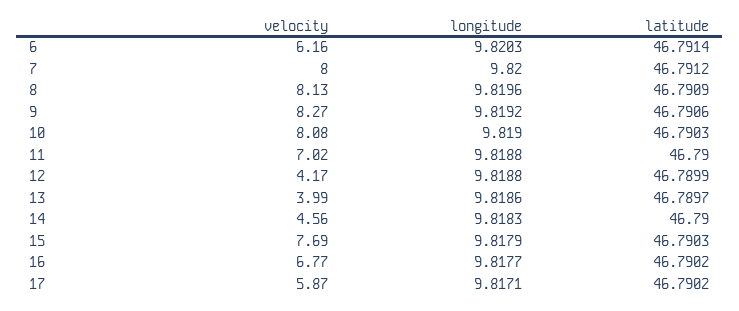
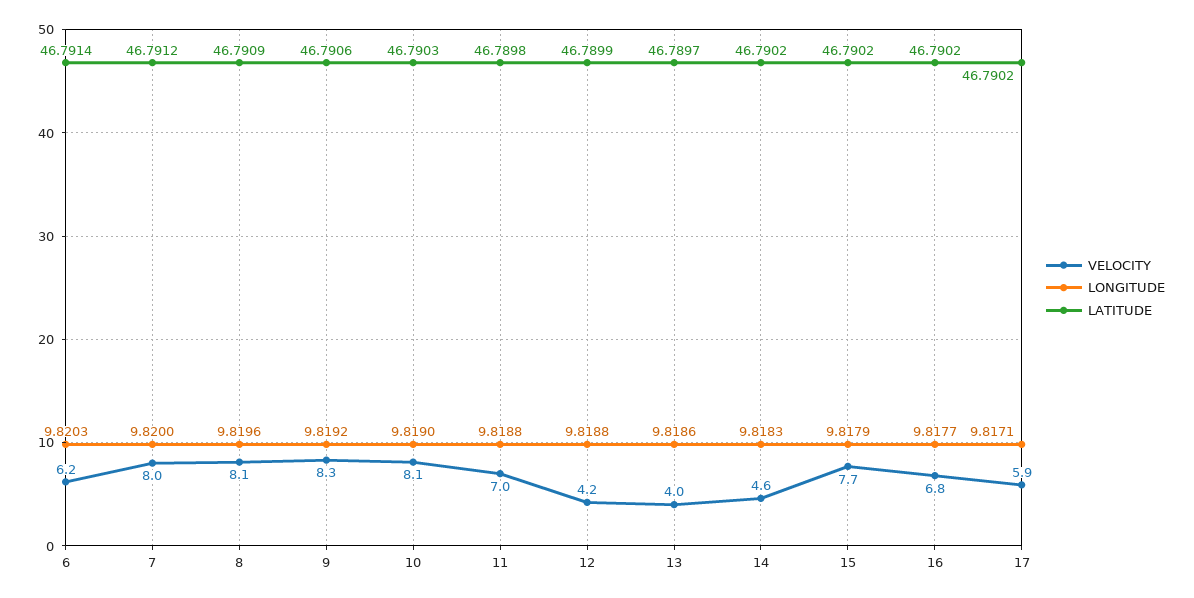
latitude, 11: 46.79 -> 46.7898
latitude, 14: 46.79 -> 46.7902
latitude, 15: 46.7903 -> 46.7902

